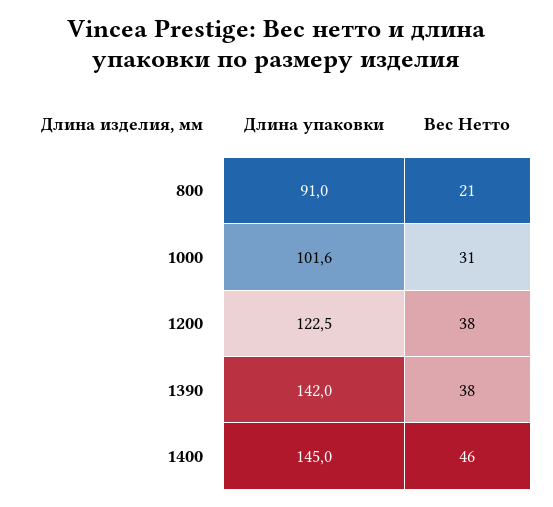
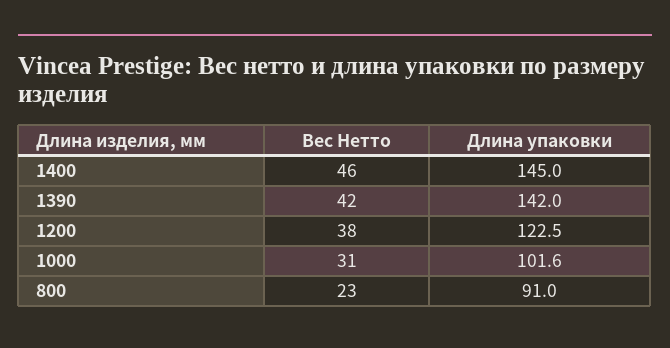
Вес Нетто, 800: 21 -> 23
Вес Нетто, 1390: 38 -> 42

